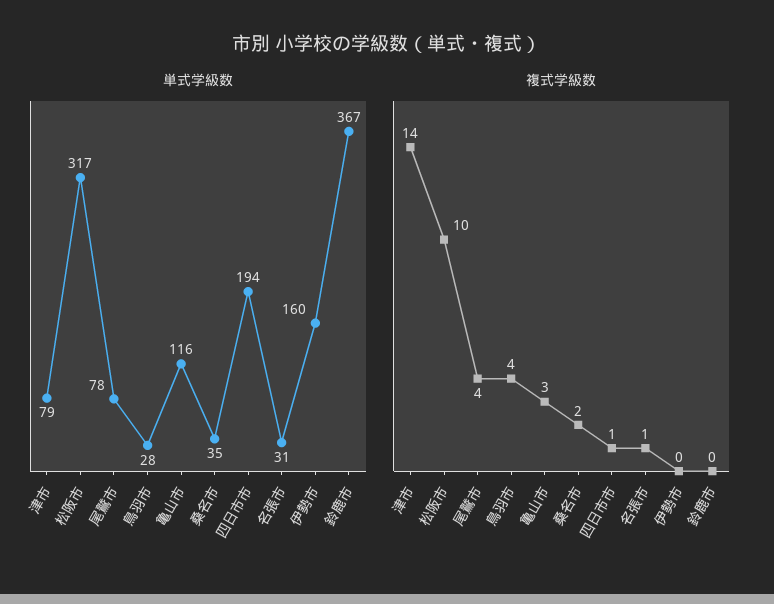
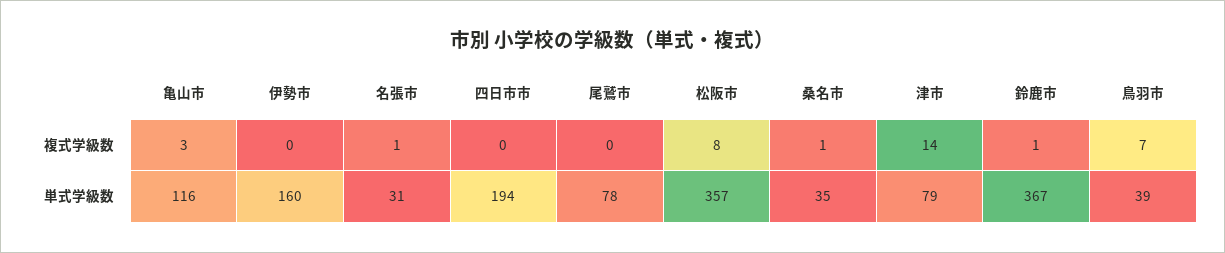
単式学級数, 松阪市: 317 -> 357
単式学級数, 鳥羽市: 28 -> 39
複式学級数, 松阪市: 10 -> 8
複式学級数, 尾鷲市: 4 -> 0
複式学級数, 鳥羽市: 4 -> 7
複式学級数, 桑名市: 2 -> 1
複式学級数, 四日市市: 1 -> 0
複式学級数, 鈴鹿市: 0 -> 1

